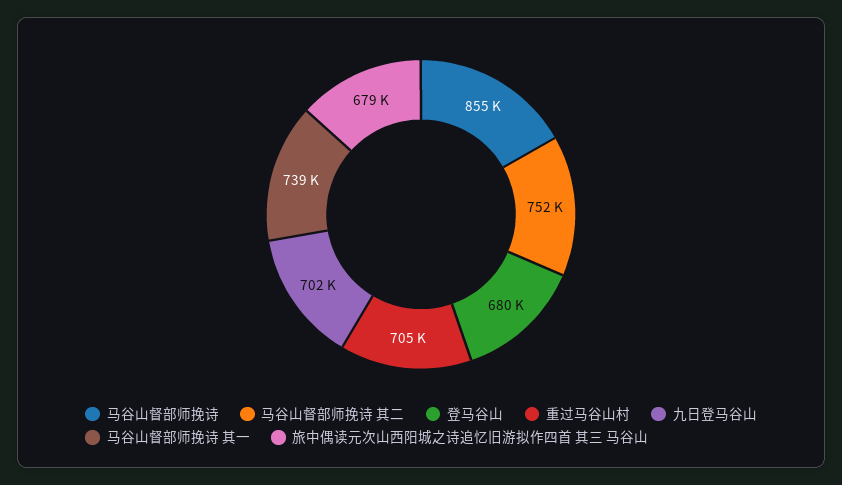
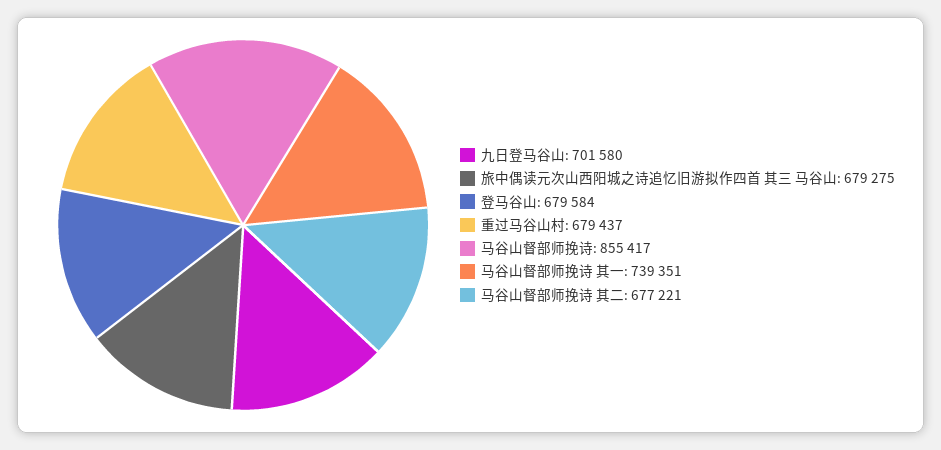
马谷山督部师挽诗 其二: 752000 -> 677221
重过马谷山村: 705000 -> 679437

